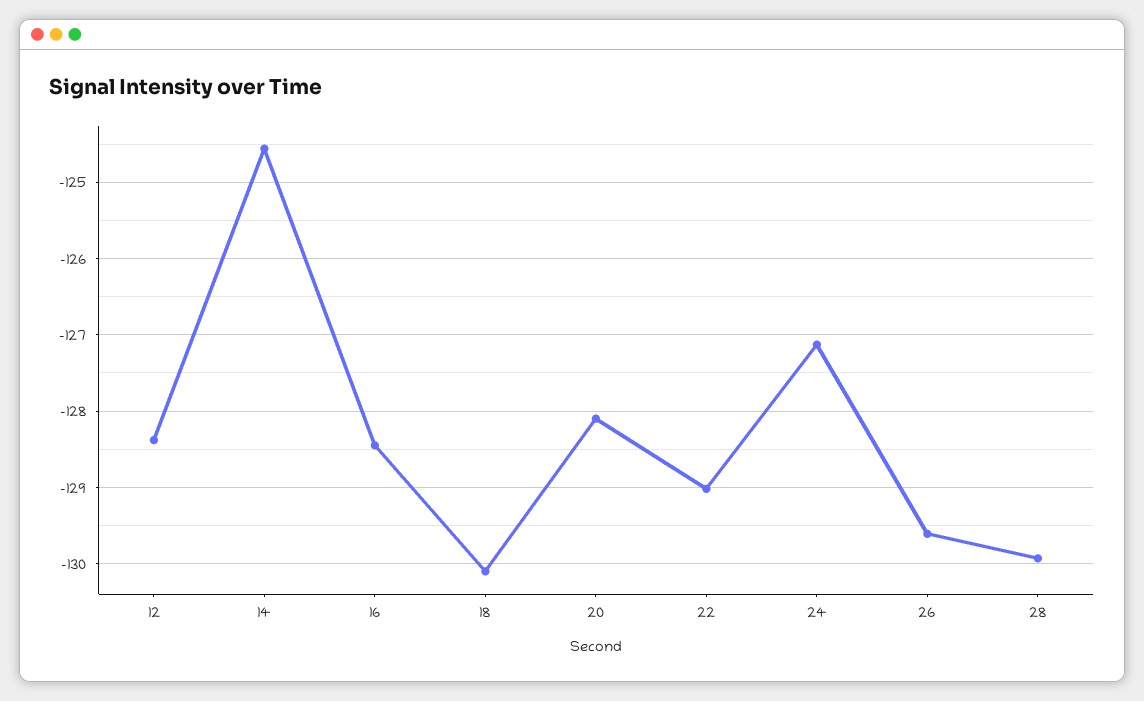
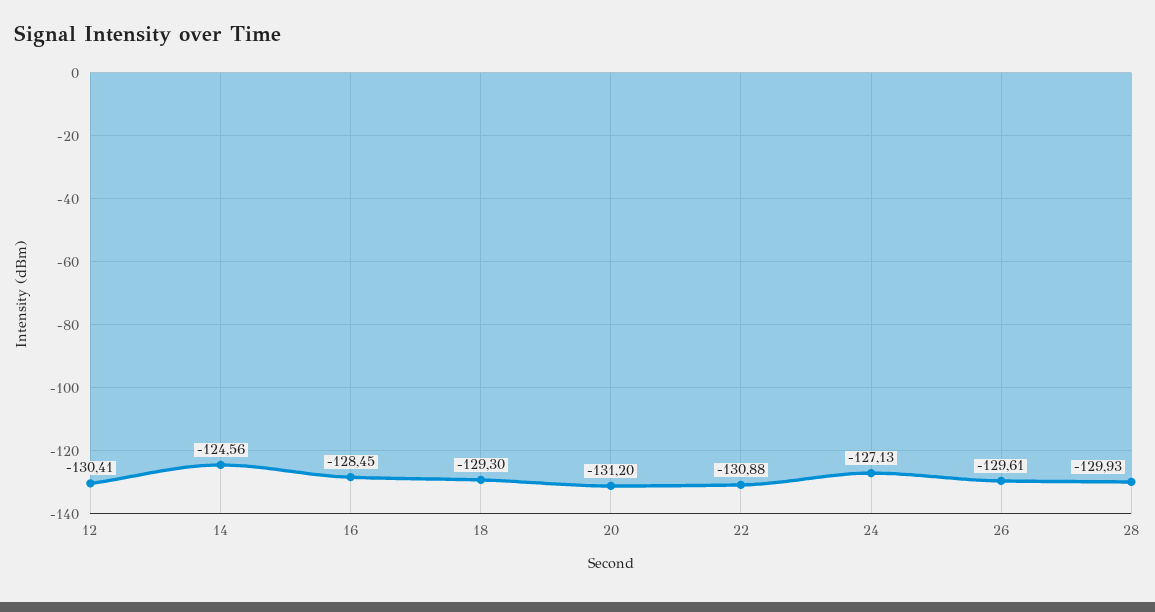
12: -128.4 -> -130.41
18: -130.1 -> -129.3
20: -128.1 -> -131.2
22: -129 -> -130.88

